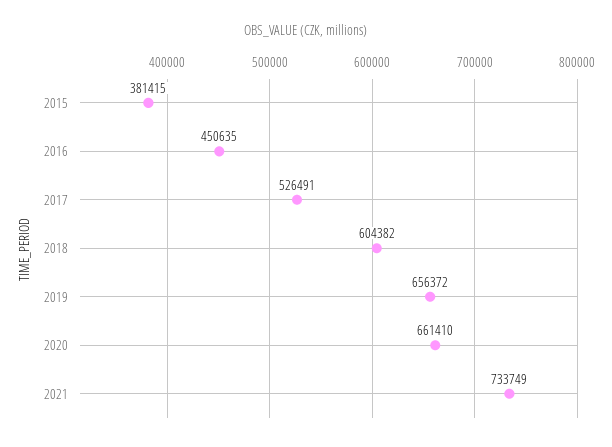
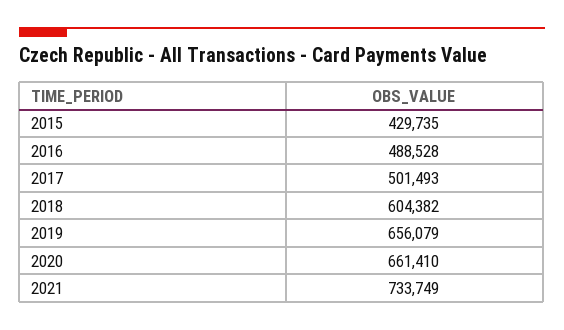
2015: 381415 -> 429735
2016: 450635 -> 488528
2017: 526491 -> 501493
2019: 656372 -> 656079

